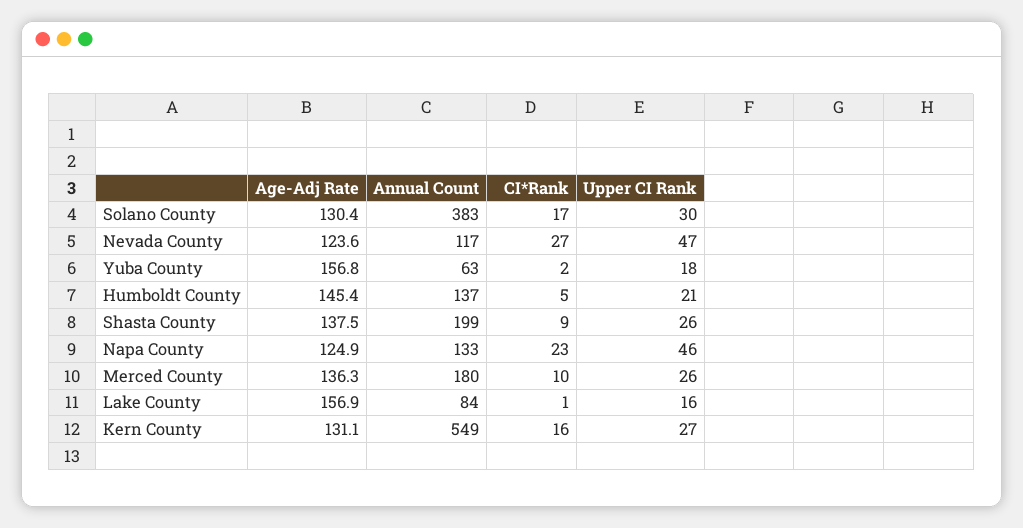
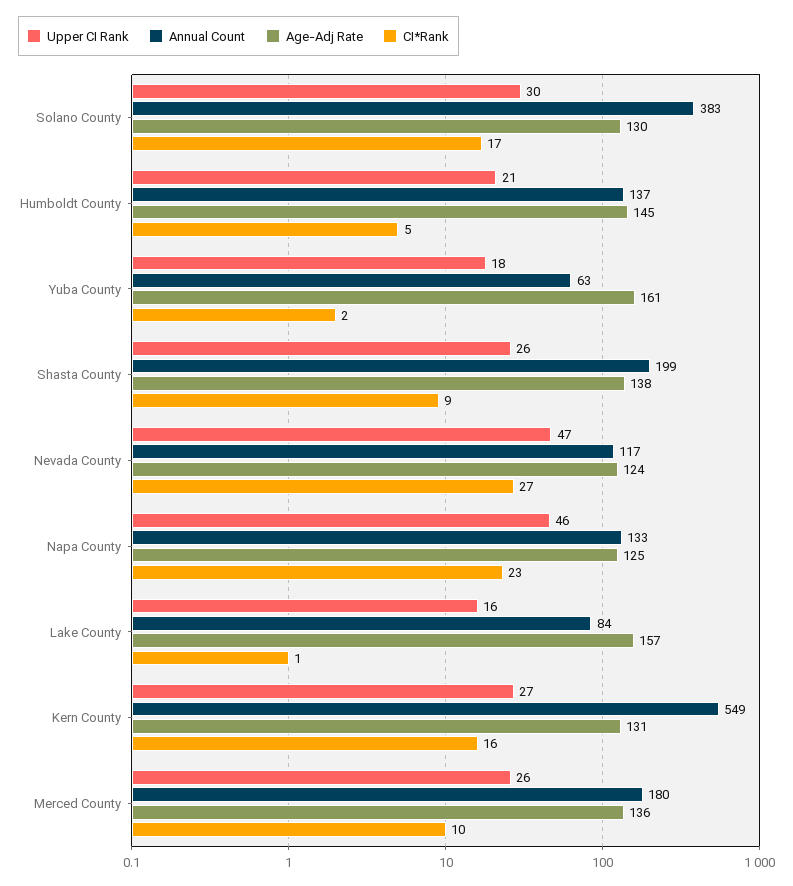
Age-Adj Rate, Yuba County: 156.8 -> 161

